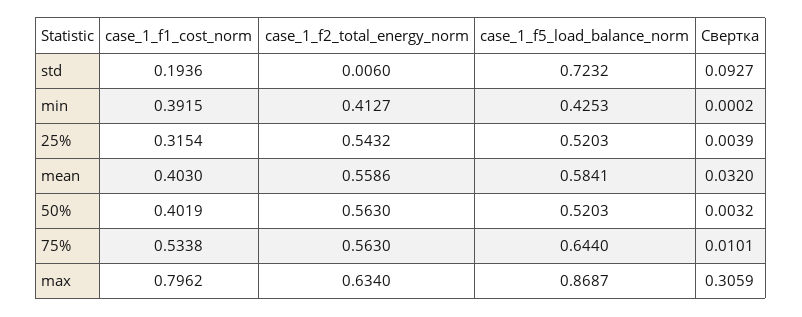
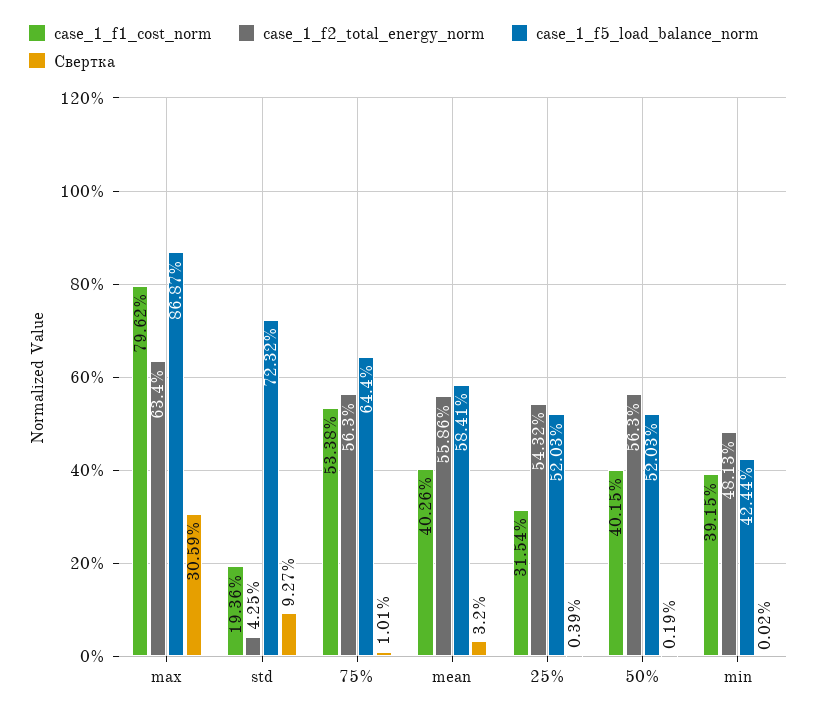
case_1_f2_total_energy_norm, std: 0.006 -> 0.0425
case_1_f2_total_energy_norm, min: 0.4127 -> 0.4813
case_1_f5_load_balance_norm, min: 0.4253 -> 0.4244
case_1_f1_cost_norm, mean: 0.403 -> 0.4026
case_1_f1_cost_norm, 50%: 0.4019 -> 0.4015
Свертка, 50%: 0.0032 -> 0.0019

